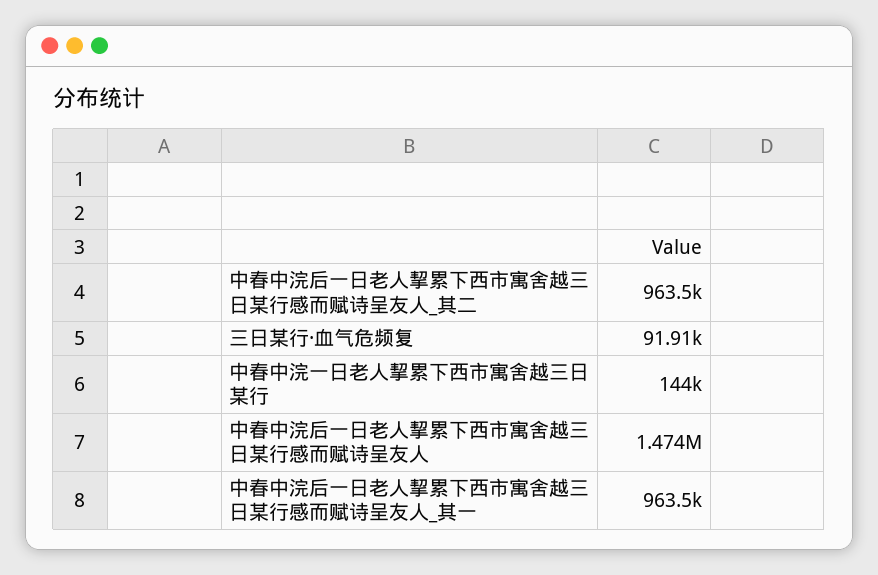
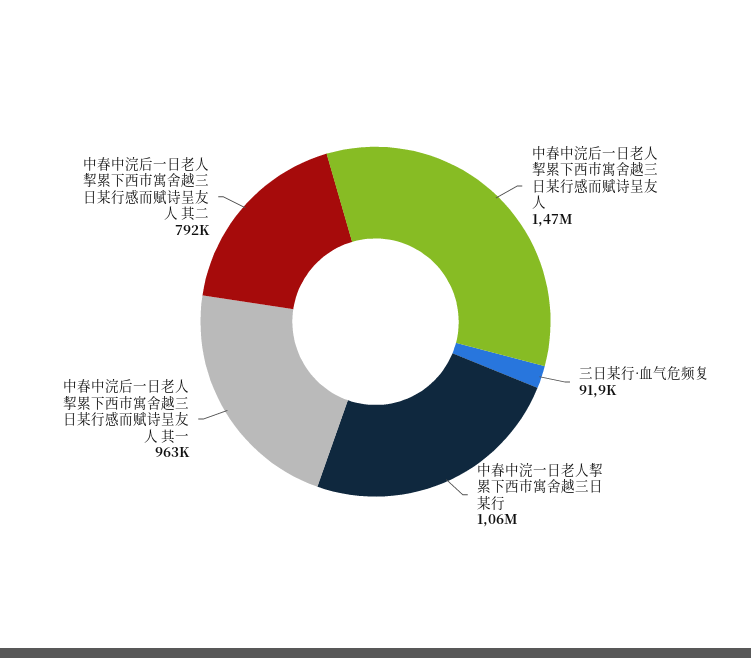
中春中浣后一日老人挈累下西市寓舍越三日某行感而赋诗呈友人_其二: 963500 -> 792000
中春中浣一日老人挈累下西市寓舍越三日某行: 144000 -> 1060000

